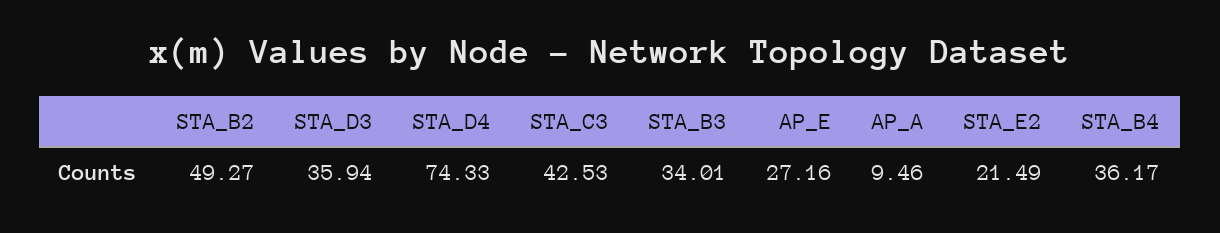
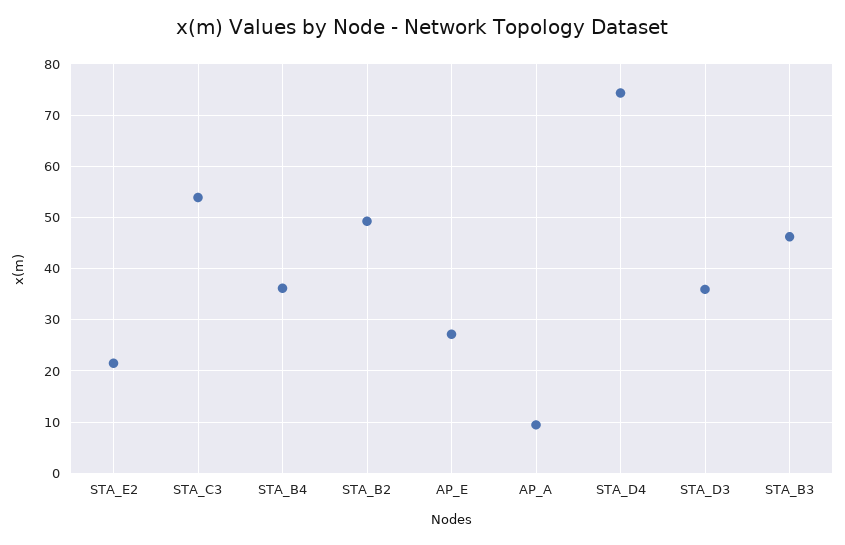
STA_C3: 42.53 -> 54
STA_B3: 34.01 -> 46

